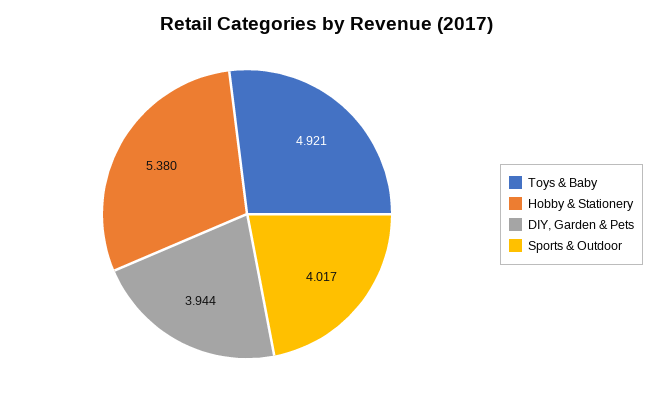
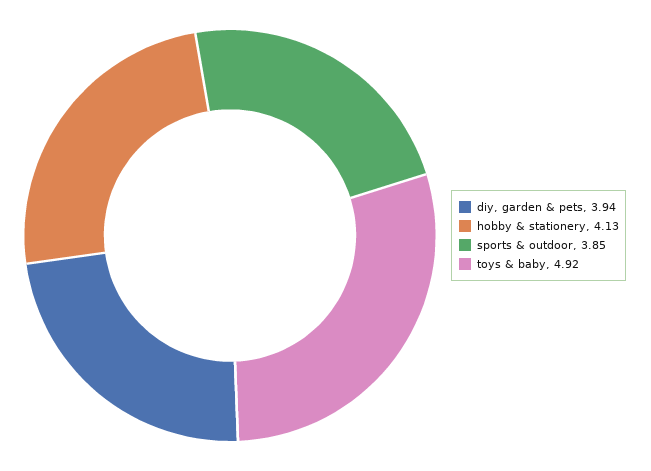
Hobby & Stationery: 5.38 -> 4.13
Sports & Outdoor: 4.017 -> 3.85

